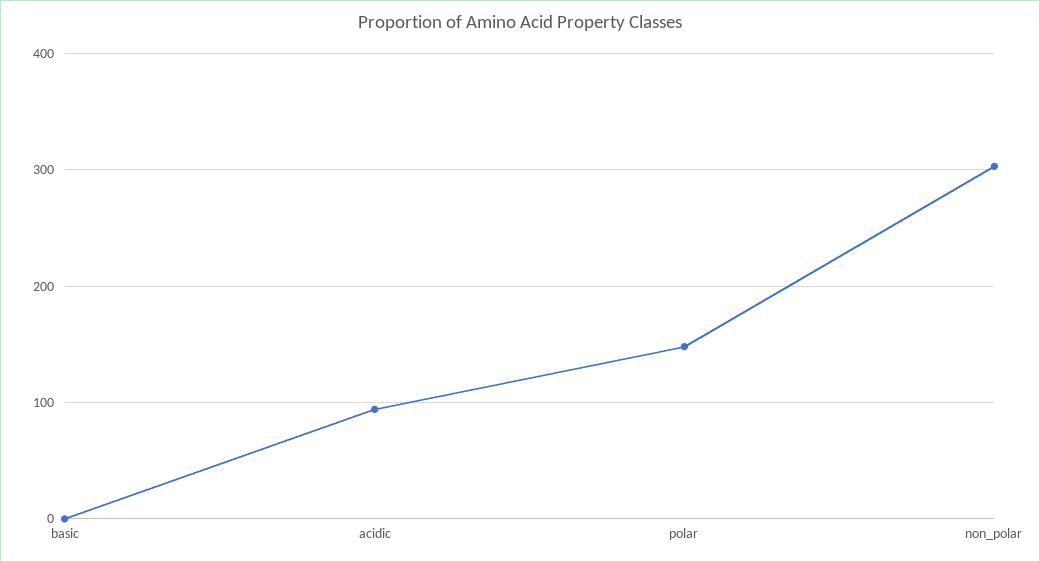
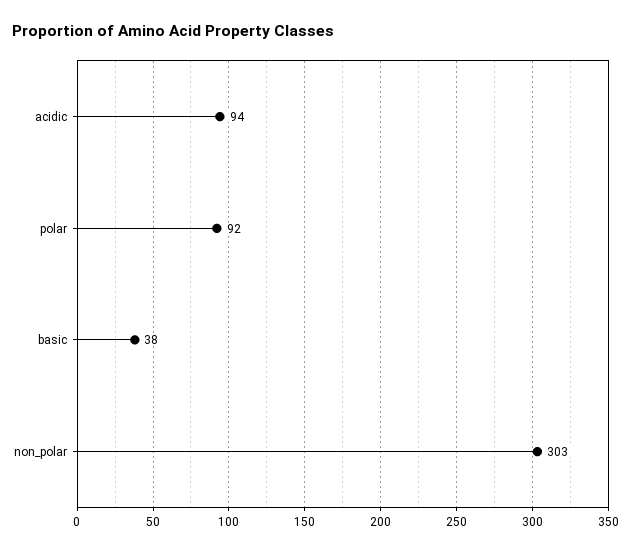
basic: 0 -> 38
polar: 150 -> 92

